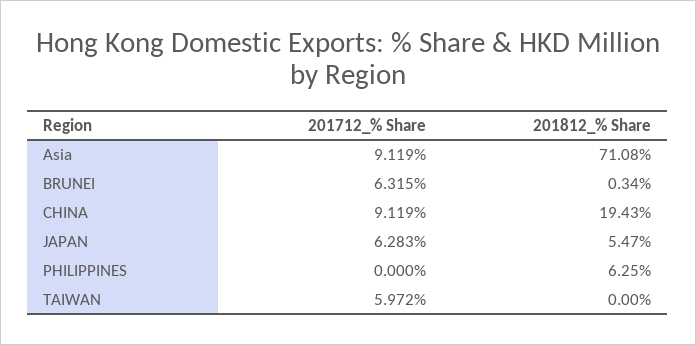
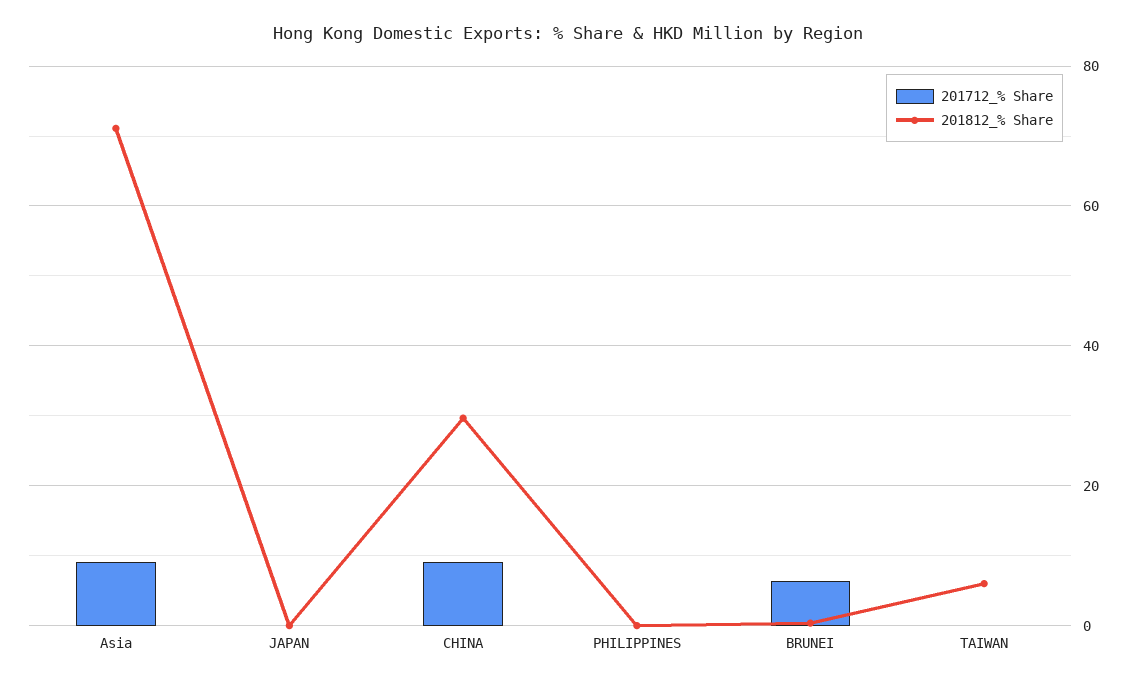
201812_% Share, CHINA: 19.43 -> 30
201712_% Share, JAPAN: 6.283 -> 0
201812_% Share, JAPAN: 5.47 -> 0
201812_% Share, PHILIPPINES: 6.25 -> 0
201712_% Share, TAIWAN: 5.972 -> 0
201812_% Share, TAIWAN: 0 -> 6

